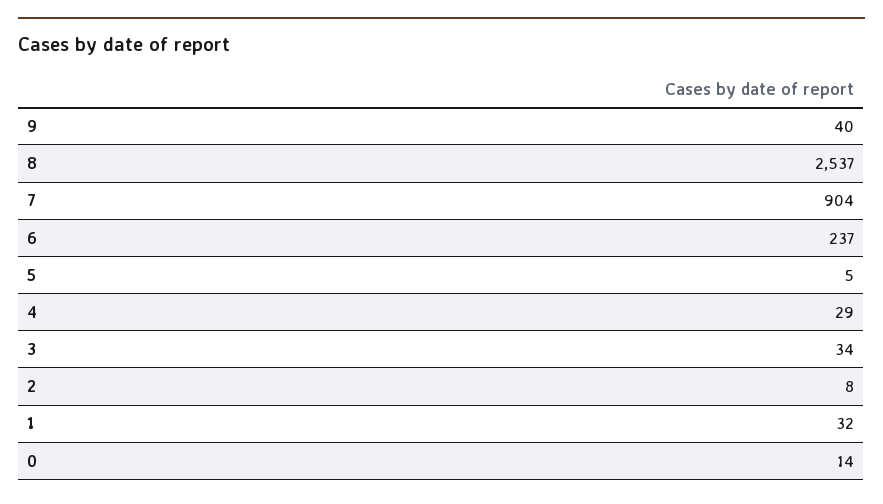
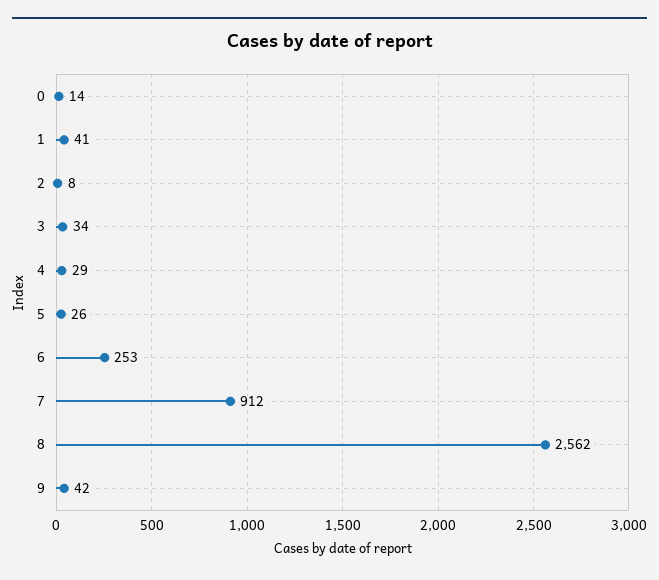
9: 40 -> 42
8: 2537 -> 2562
7: 904 -> 912
6: 237 -> 253
5: 5 -> 26
1: 32 -> 41

